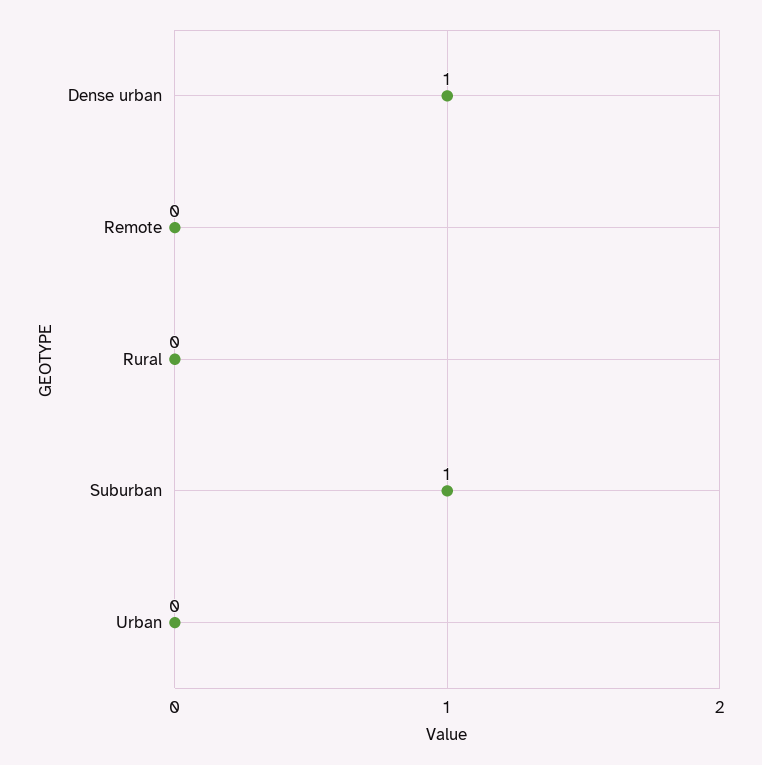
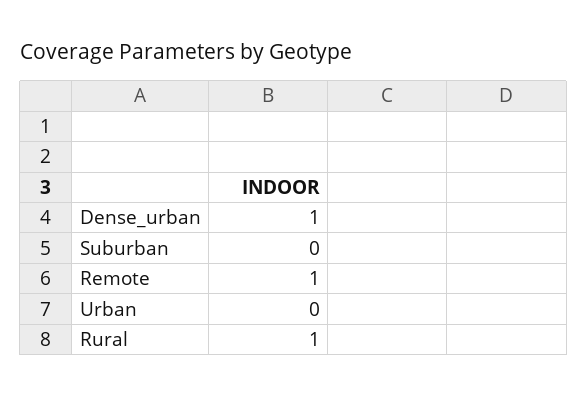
Remote: 0 -> 1
Rural: 0 -> 1
Suburban: 1 -> 0

